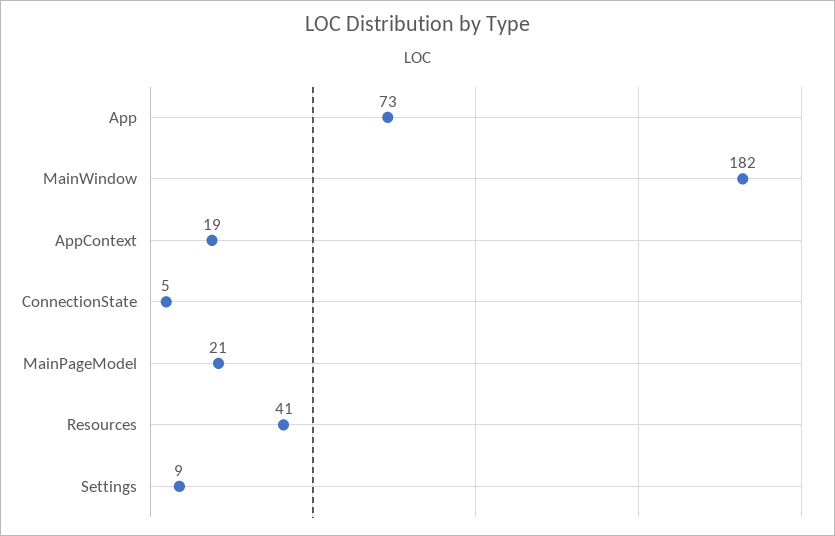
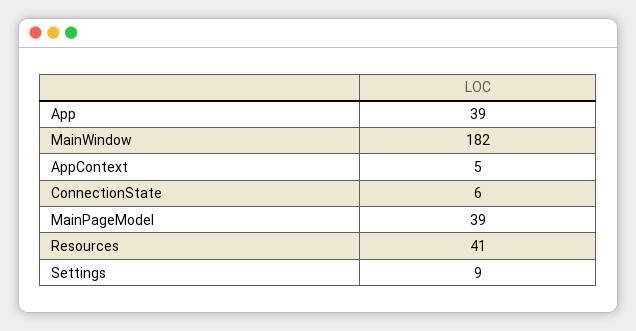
App: 73 -> 39
AppContext: 19 -> 5
ConnectionState: 5 -> 6
MainPageModel: 21 -> 39

